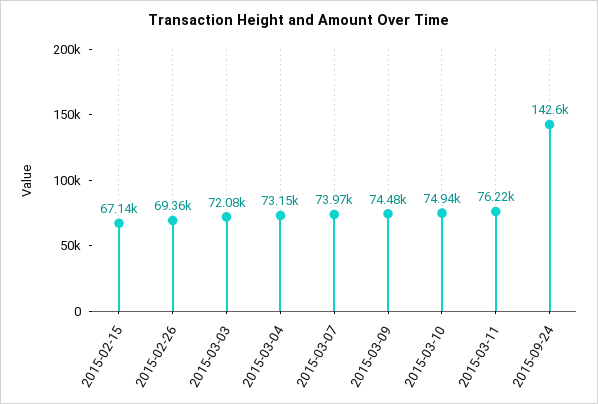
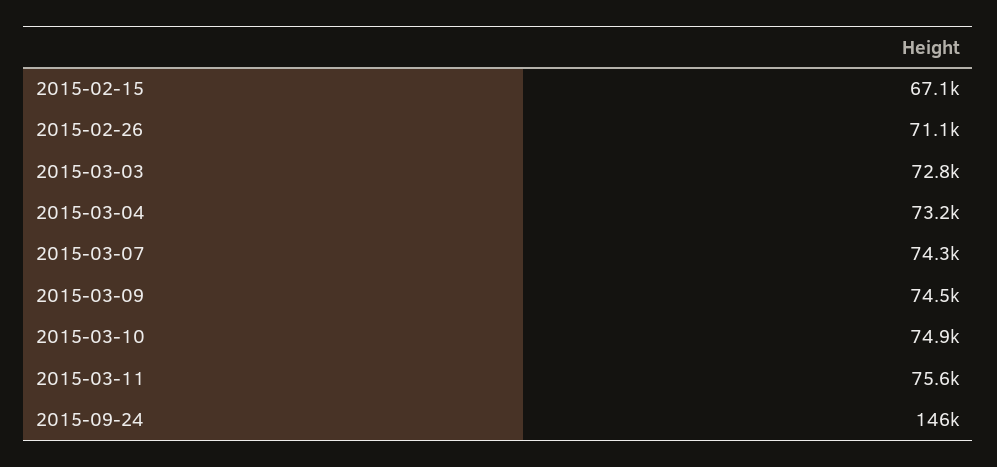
2015-02-26: 69360 -> 71100
2015-03-03: 72080 -> 72800
2015-03-07: 73970 -> 74300
2015-03-11: 76220 -> 75600
2015-09-24: 142600 -> 146000

